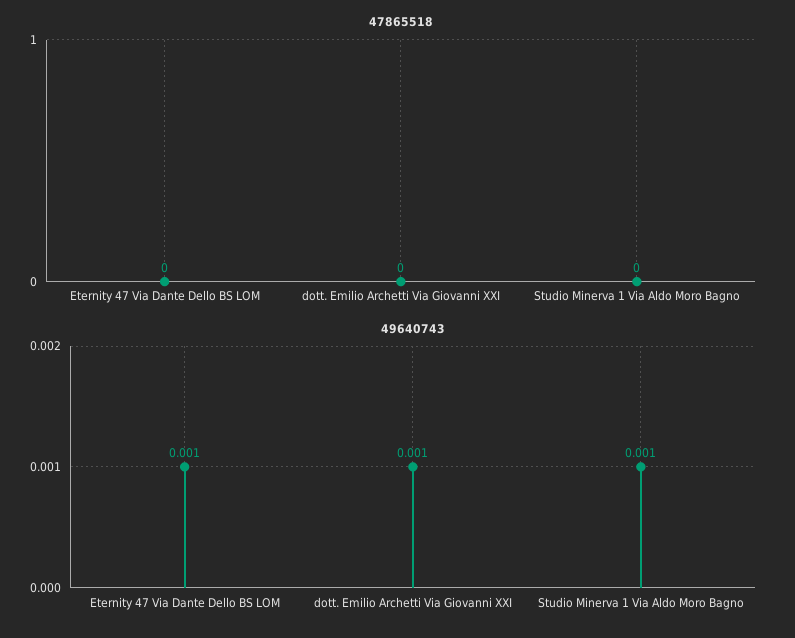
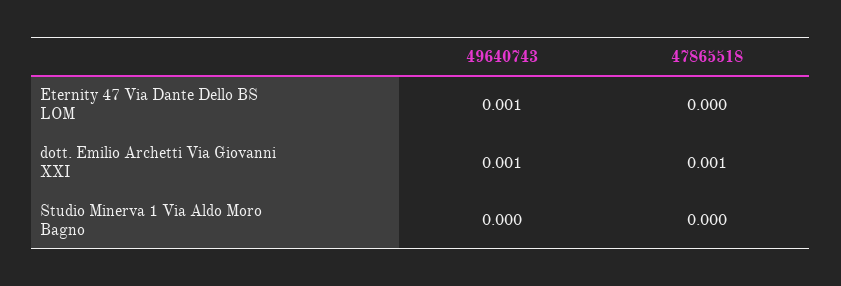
47865518, dott. Emilio Archetti Via Giovanni XXI: 0 -> 0.001
49640743, Studio Minerva 1 Via Aldo Moro Bagno: 0.001 -> 0

